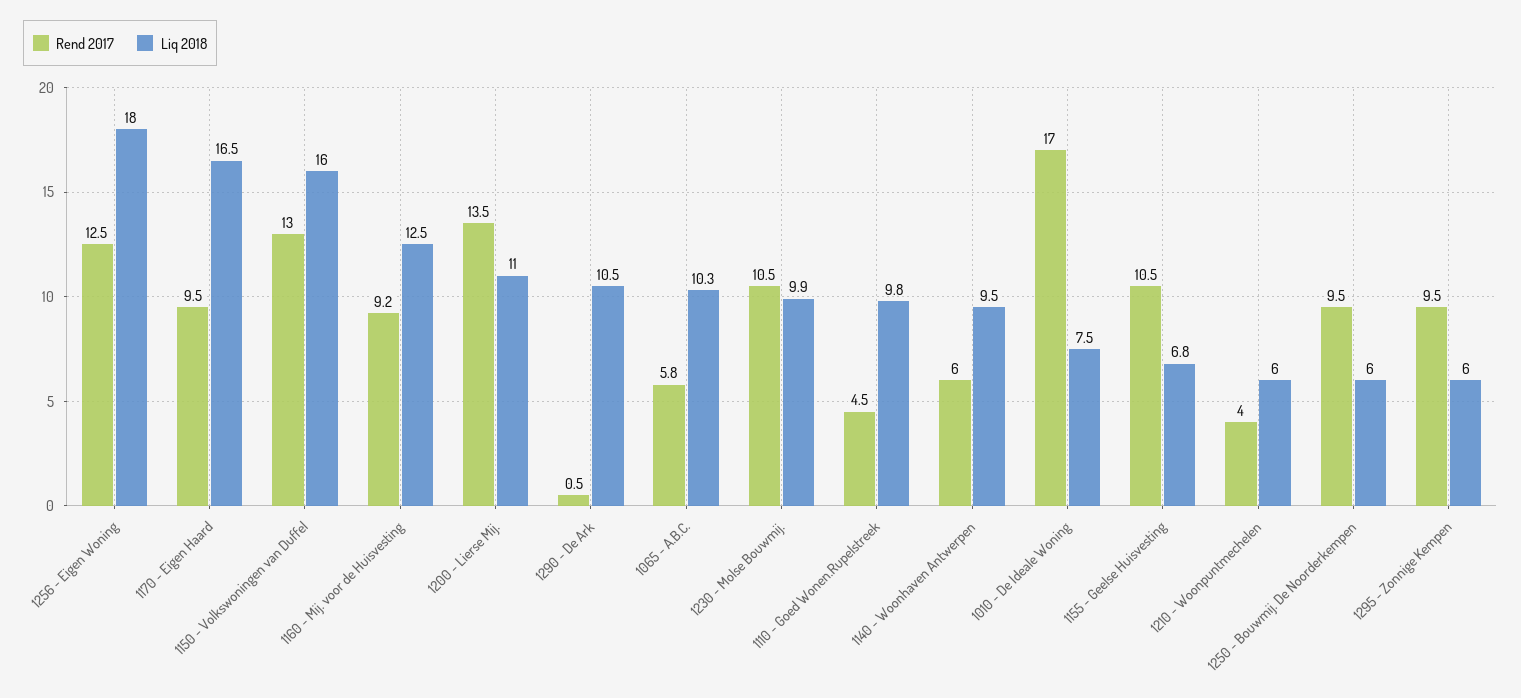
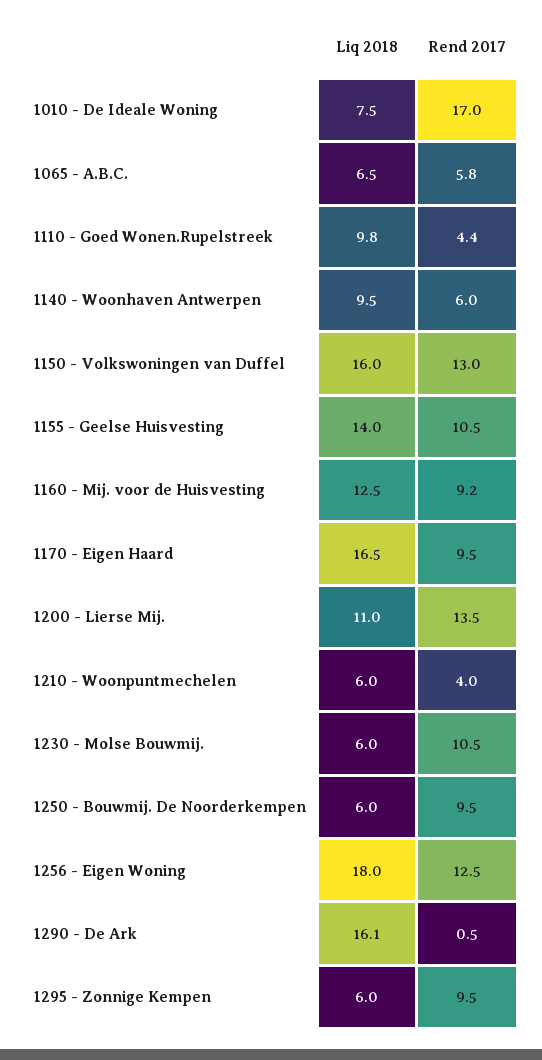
Liq 2018, 1290 - De Ark: 10.5 -> 16.1
Liq 2018, 1065 - A.B.C.: 10.3 -> 6.5
Liq 2018, 1230 - Molse Bouwmij.: 9.9 -> 6
Rend 2017, 1110 - Goed Wonen.Rupelstreek: 4.5 -> 4.4
Liq 2018, 1155 - Geelse Huisvesting: 6.8 -> 14

